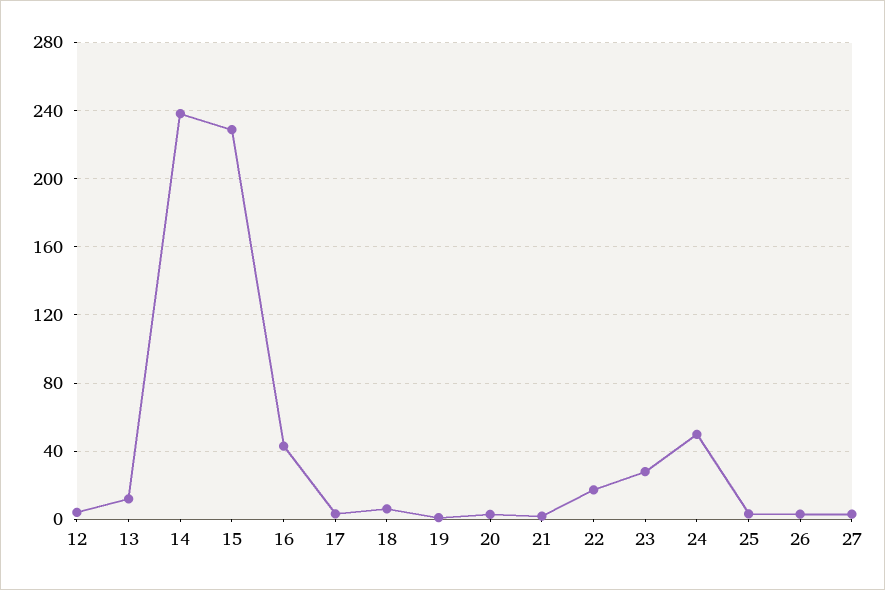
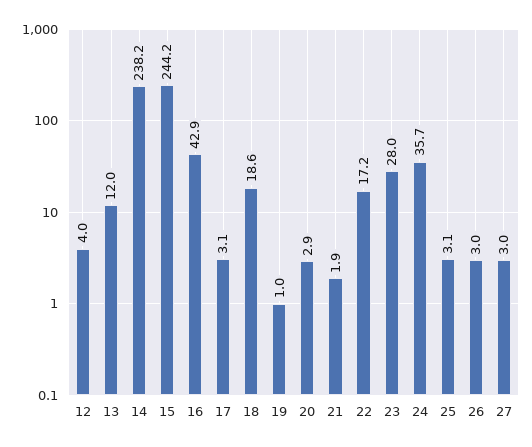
15: 230 -> 244.2
18: 5 -> 18.6
24: 50 -> 35.7

